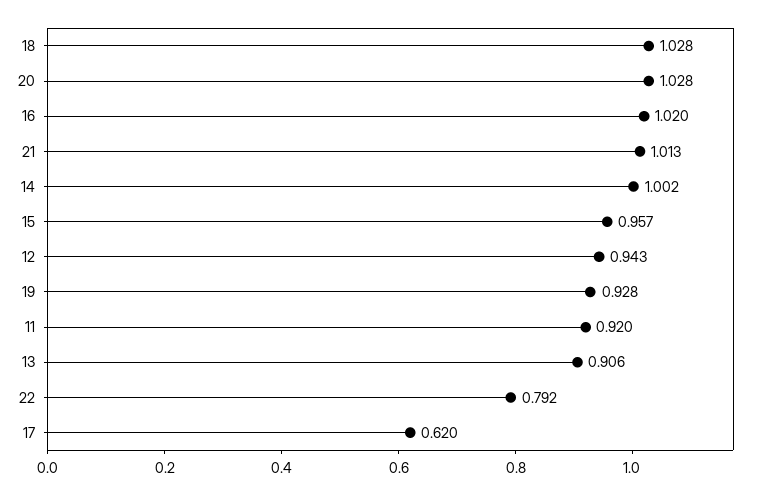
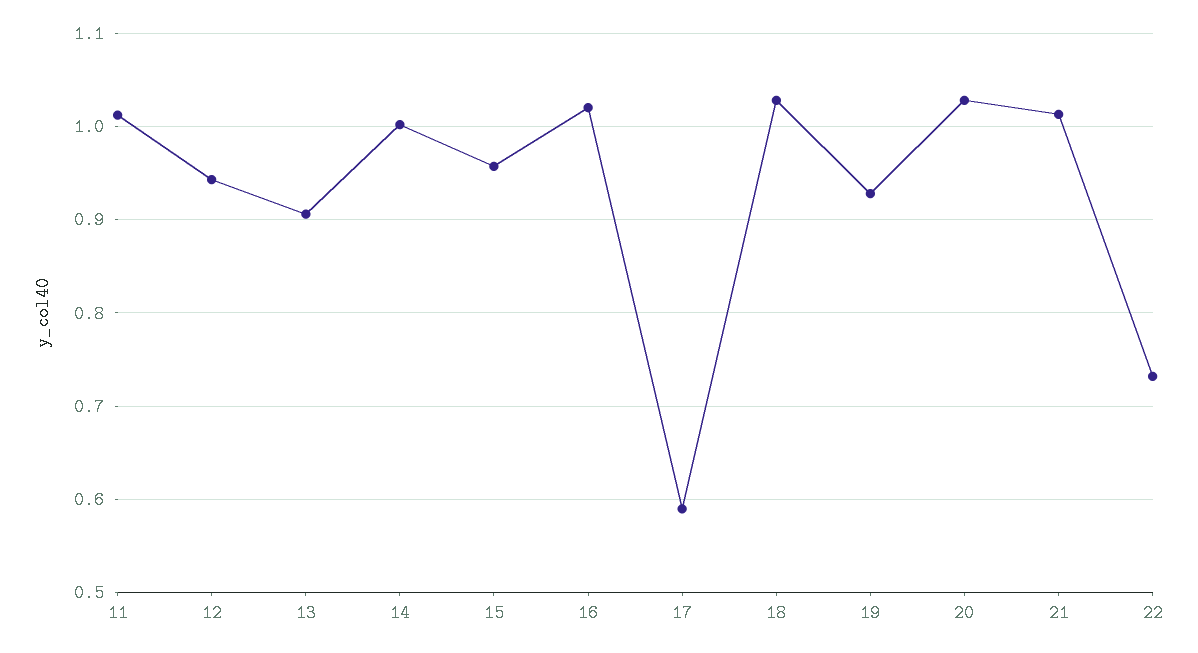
11: 0.92 -> 1.01
22: 0.792 -> 0.73
17: 0.62 -> 0.59

